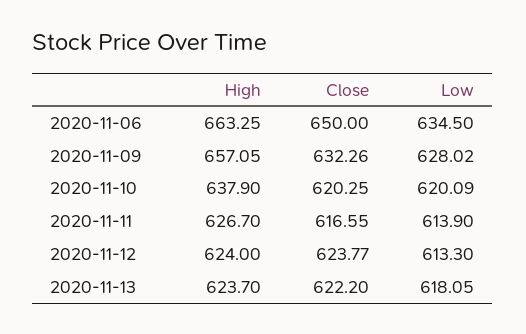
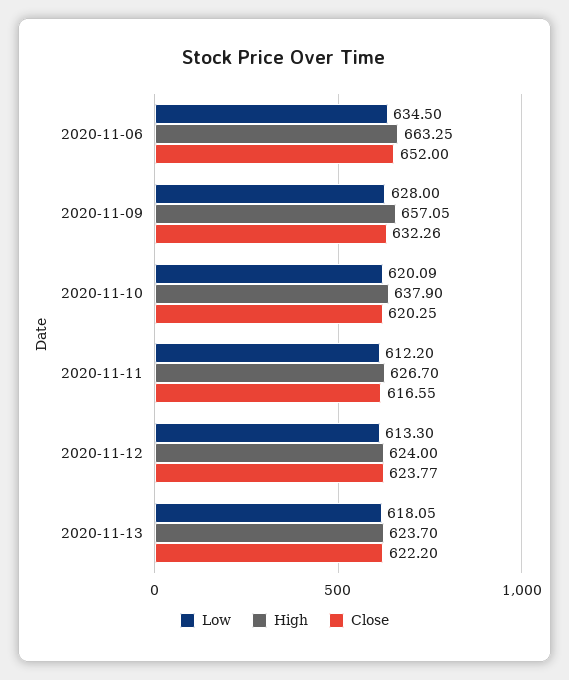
Close, 2020-11-06: 650 -> 652
Low, 2020-11-09: 628.02 -> 628
Low, 2020-11-11: 613.9 -> 612.2

